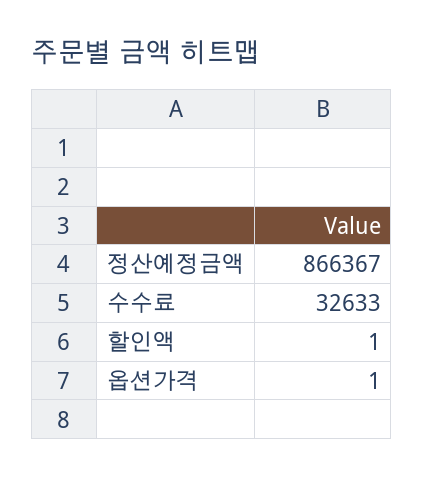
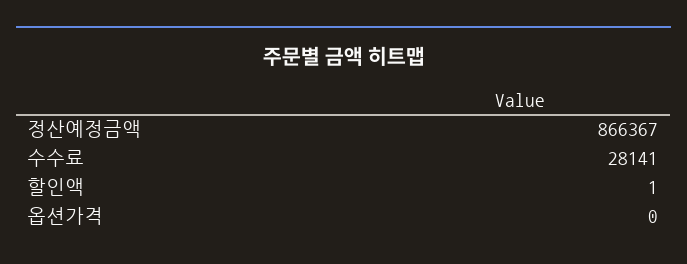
수수료: 32633 -> 28141
옵션가격: 1 -> 0

